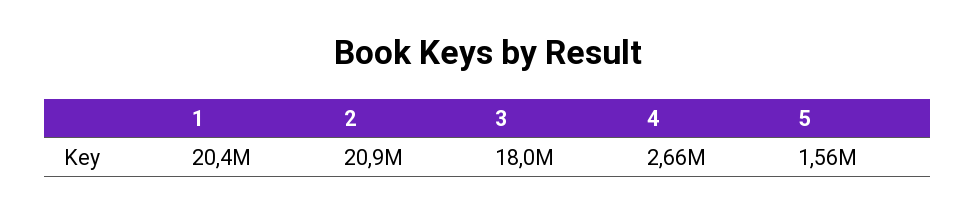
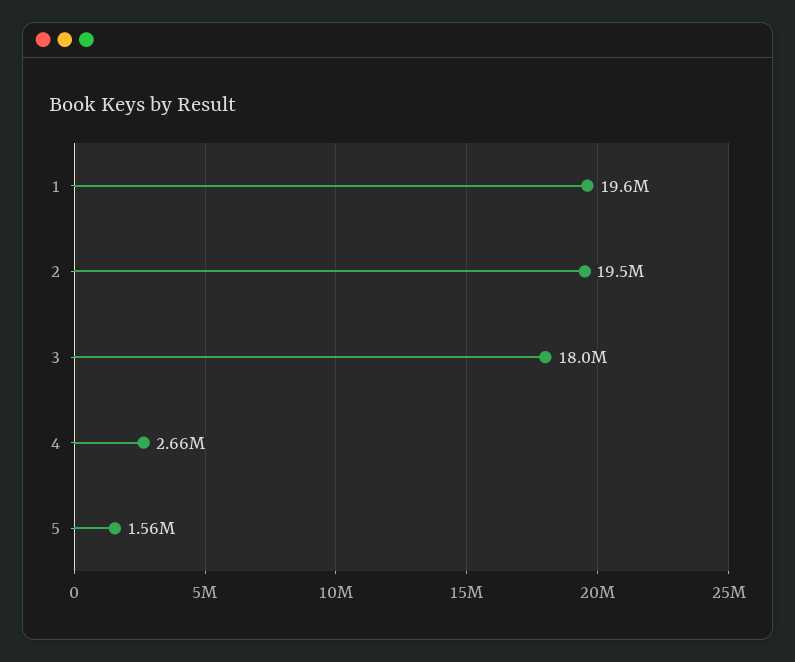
1: 20400000 -> 19600000
2: 20900000 -> 19500000

